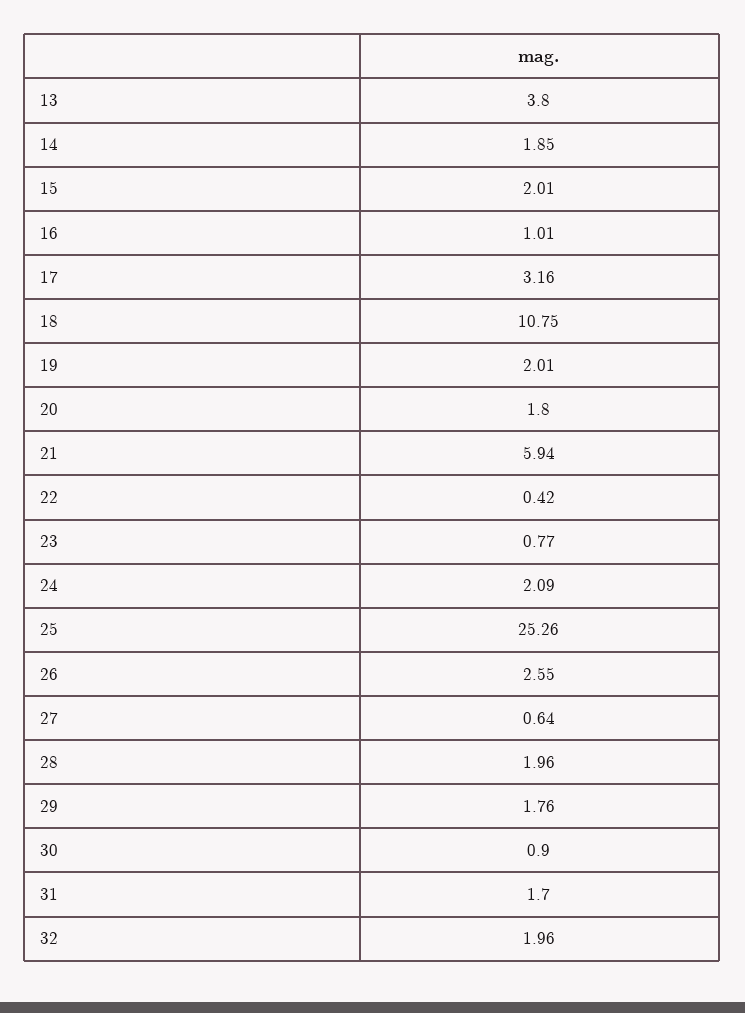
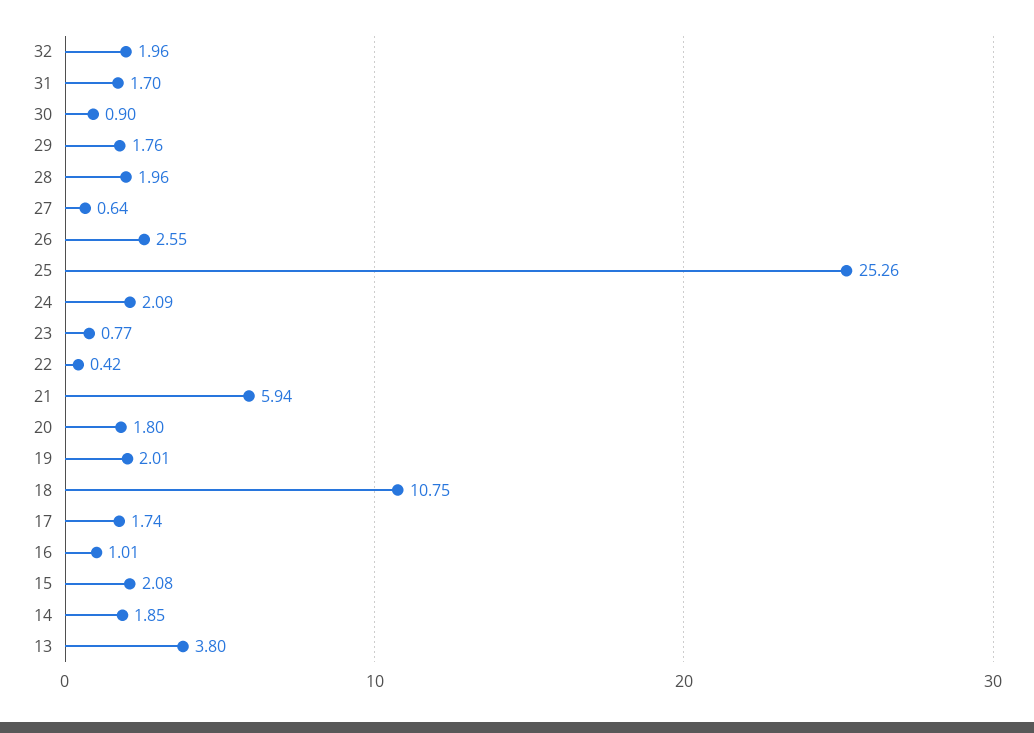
15: 2.01 -> 2.08
17: 3.16 -> 1.74

